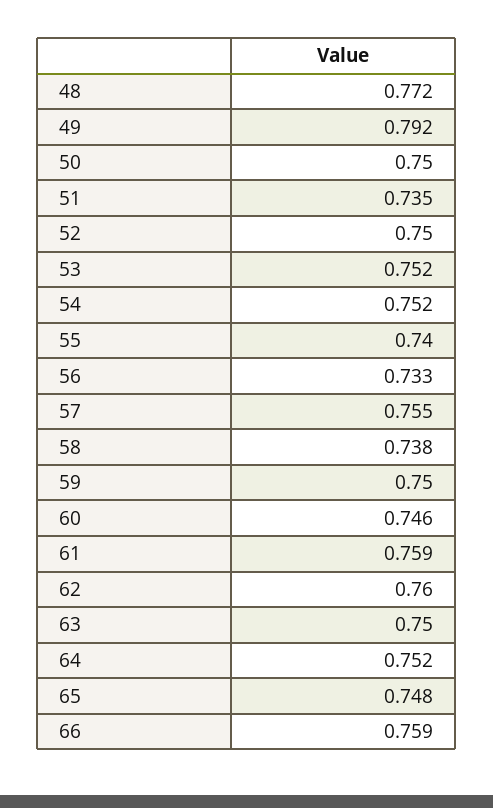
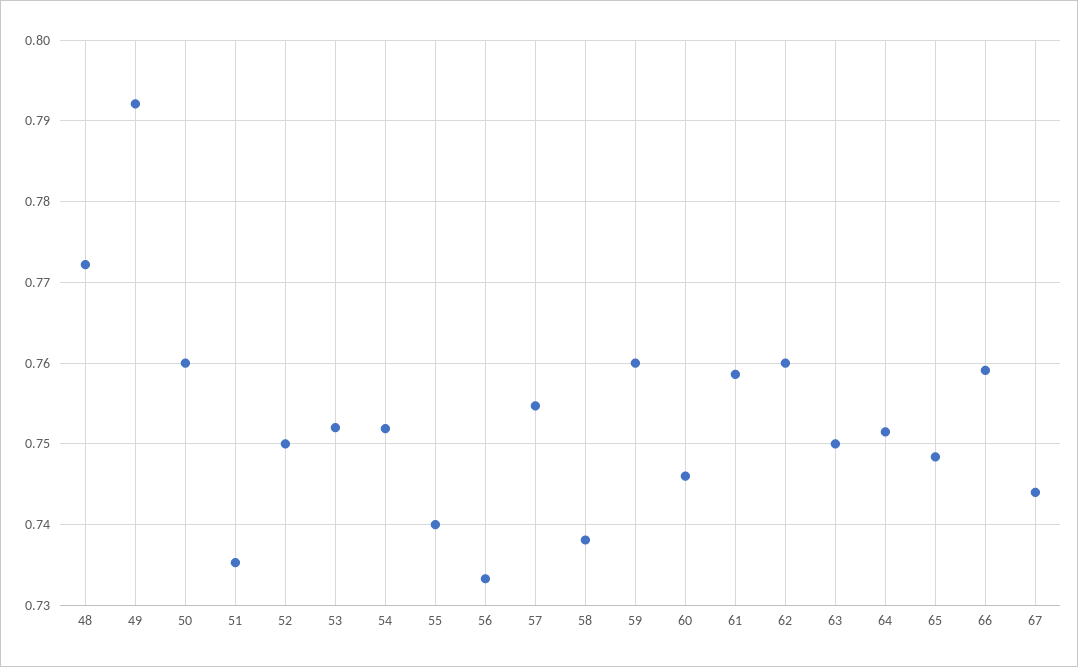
50: 0.75 -> 0.76
59: 0.75 -> 0.76
67: none -> 0.744

